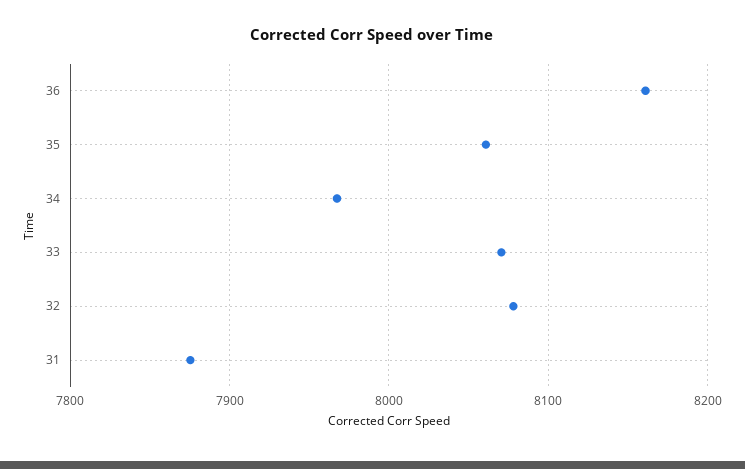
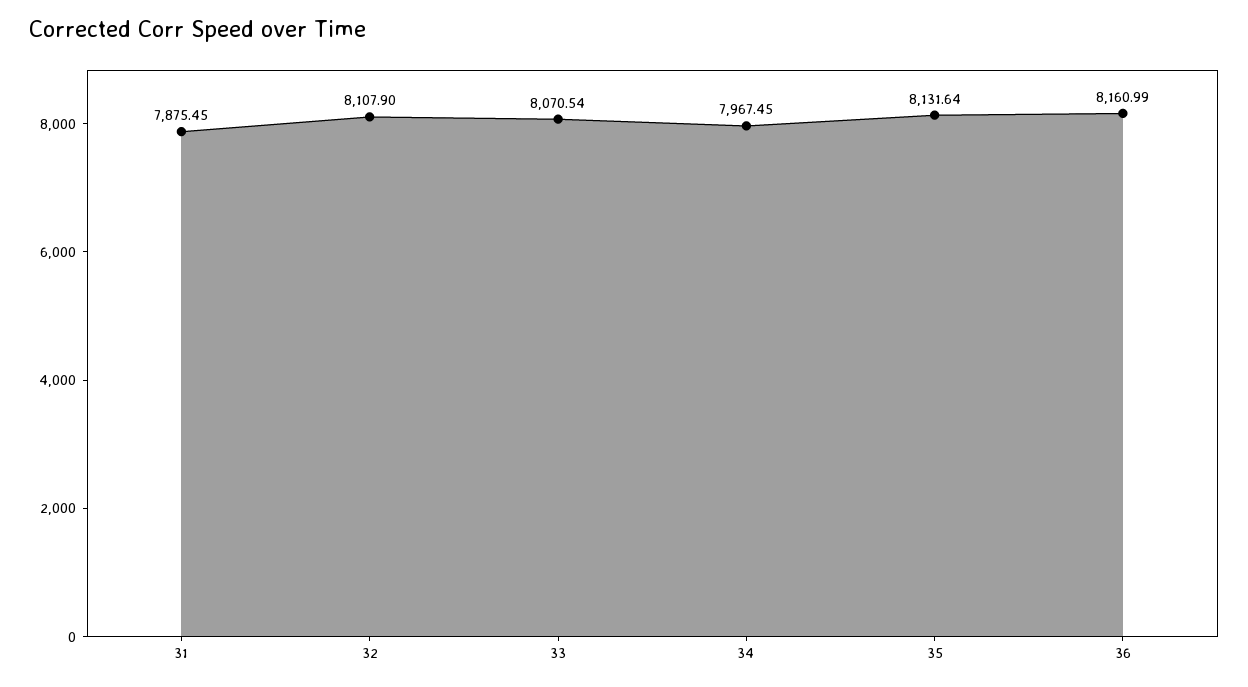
35: 8060 -> 8131.64
32: 8080 -> 8107.9

